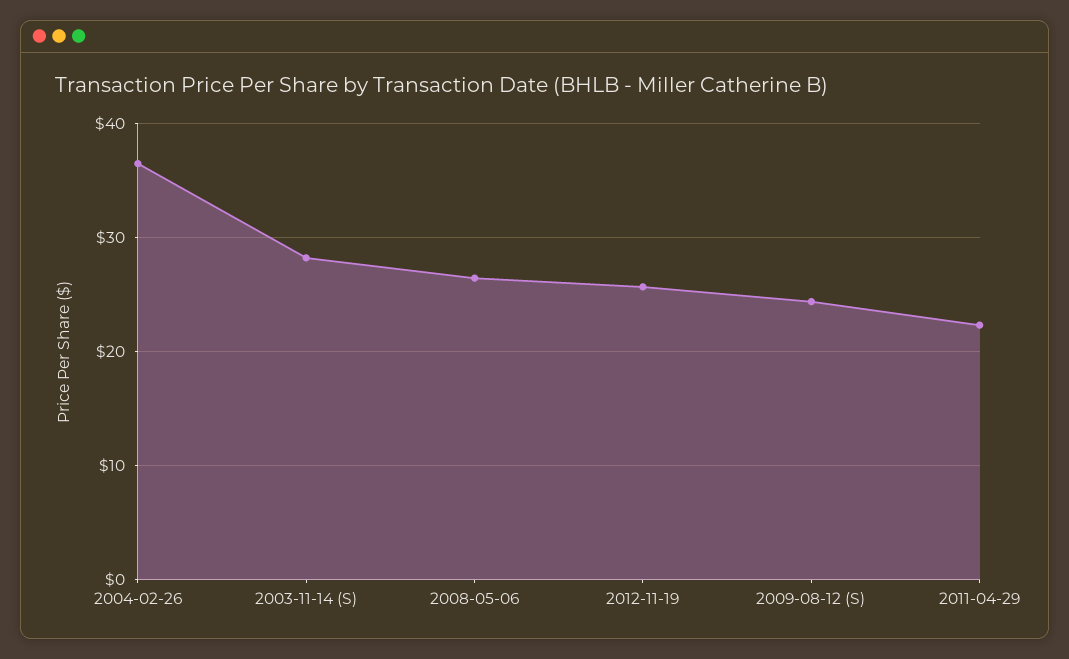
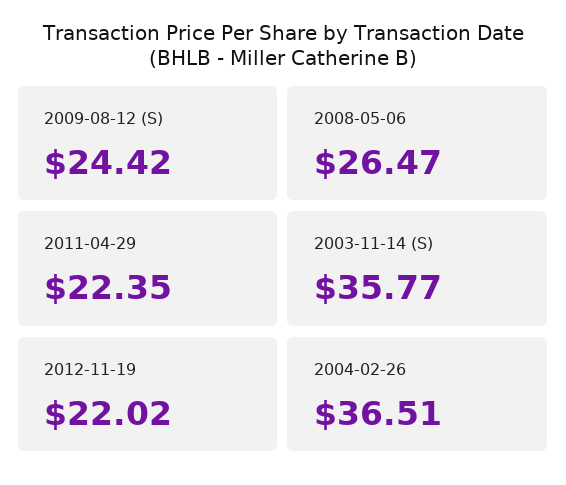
2003-11-14 (S): 28 -> 35.77
2012-11-19: 26 -> 22.02

